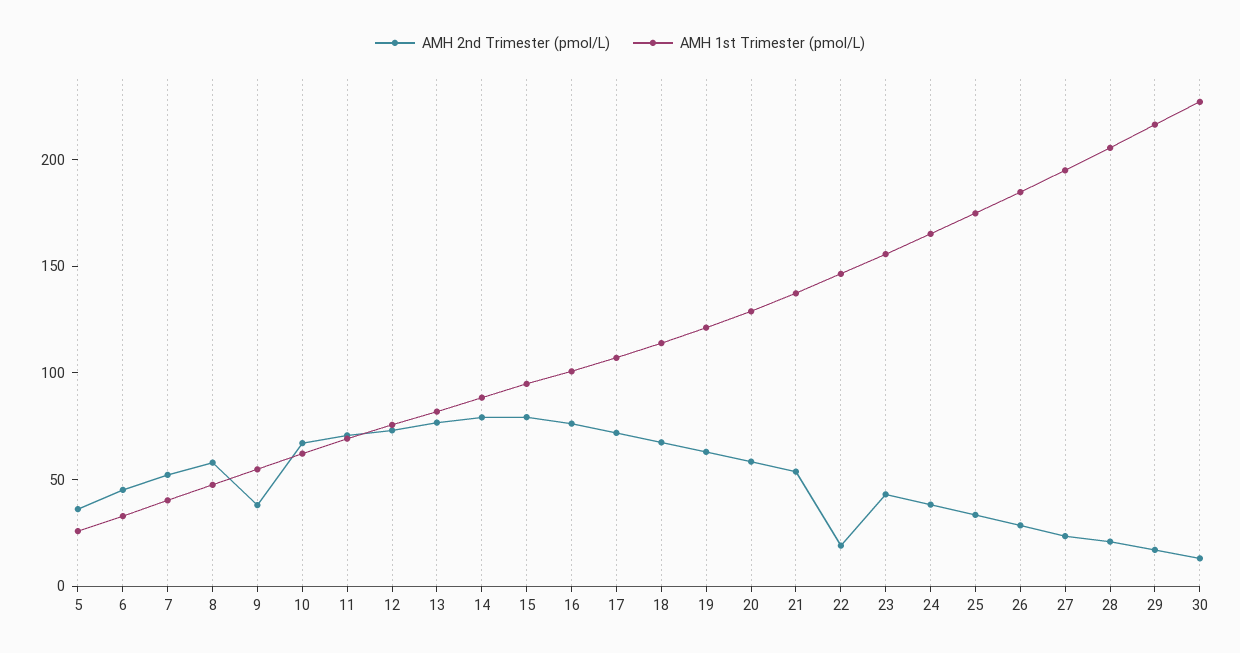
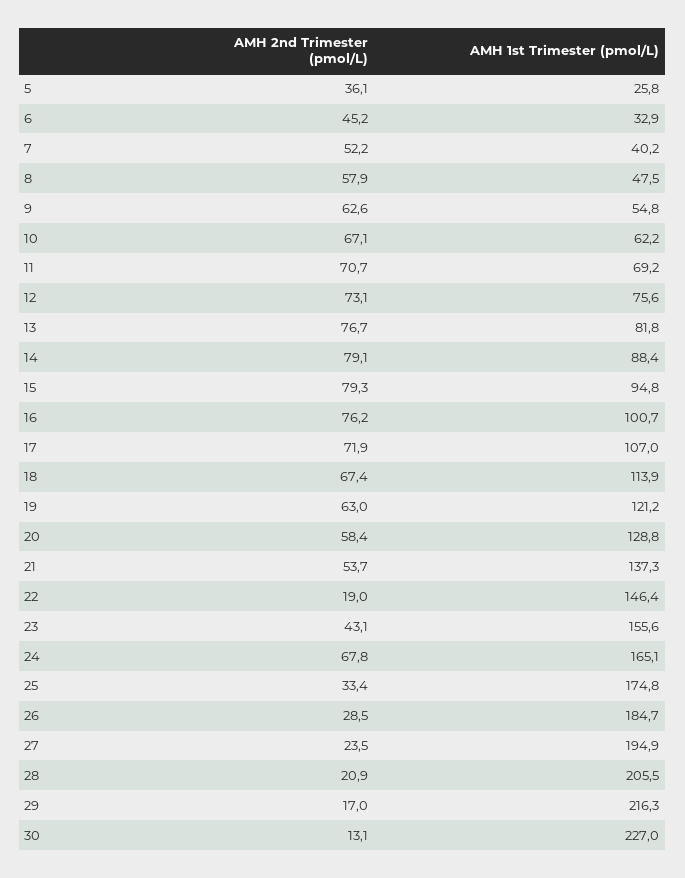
AMH 2nd Trimester (pmol/L), 9: 40 -> 62.6
AMH 2nd Trimester (pmol/L), 24: 40 -> 67.8

